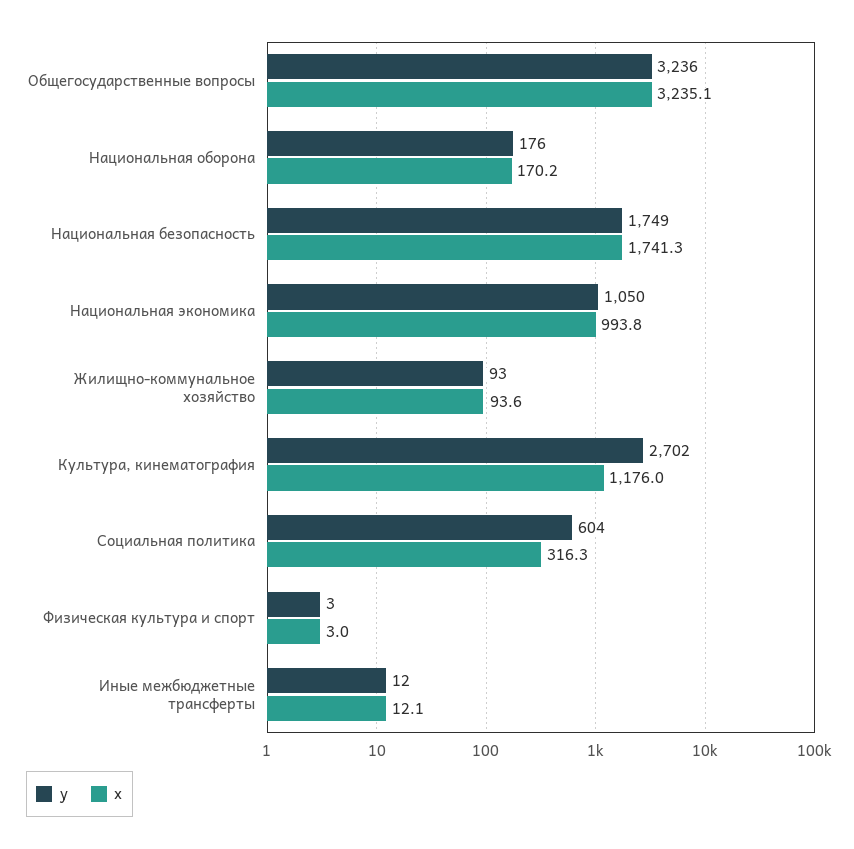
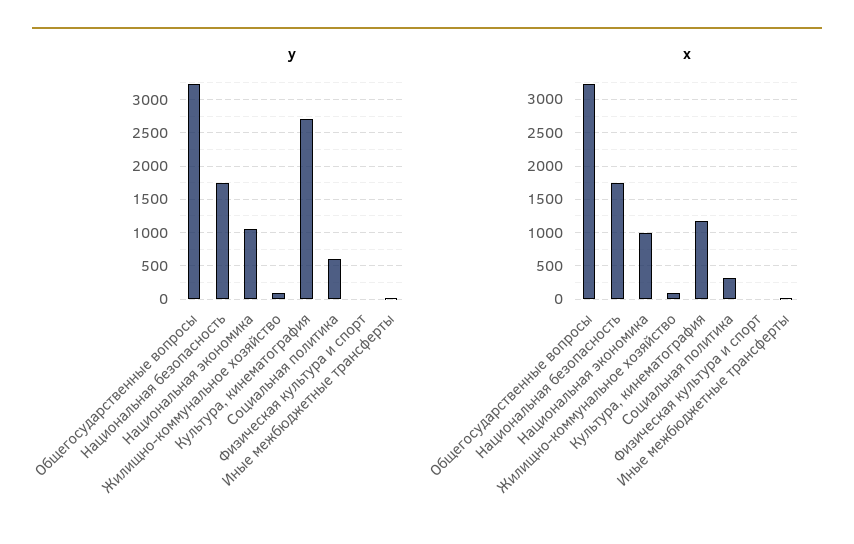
y, Национальная оборона: 176 -> none
x, Национальная оборона: 170.2 -> none

